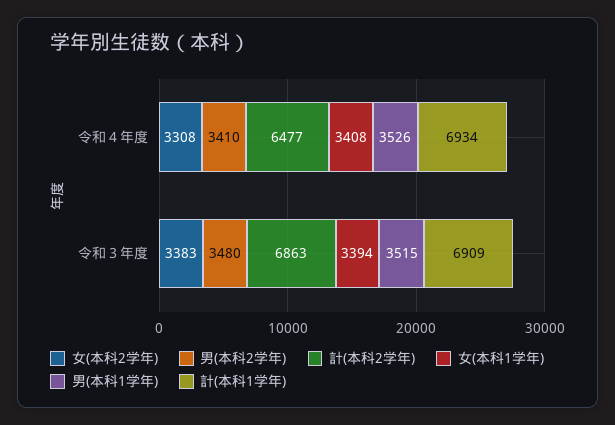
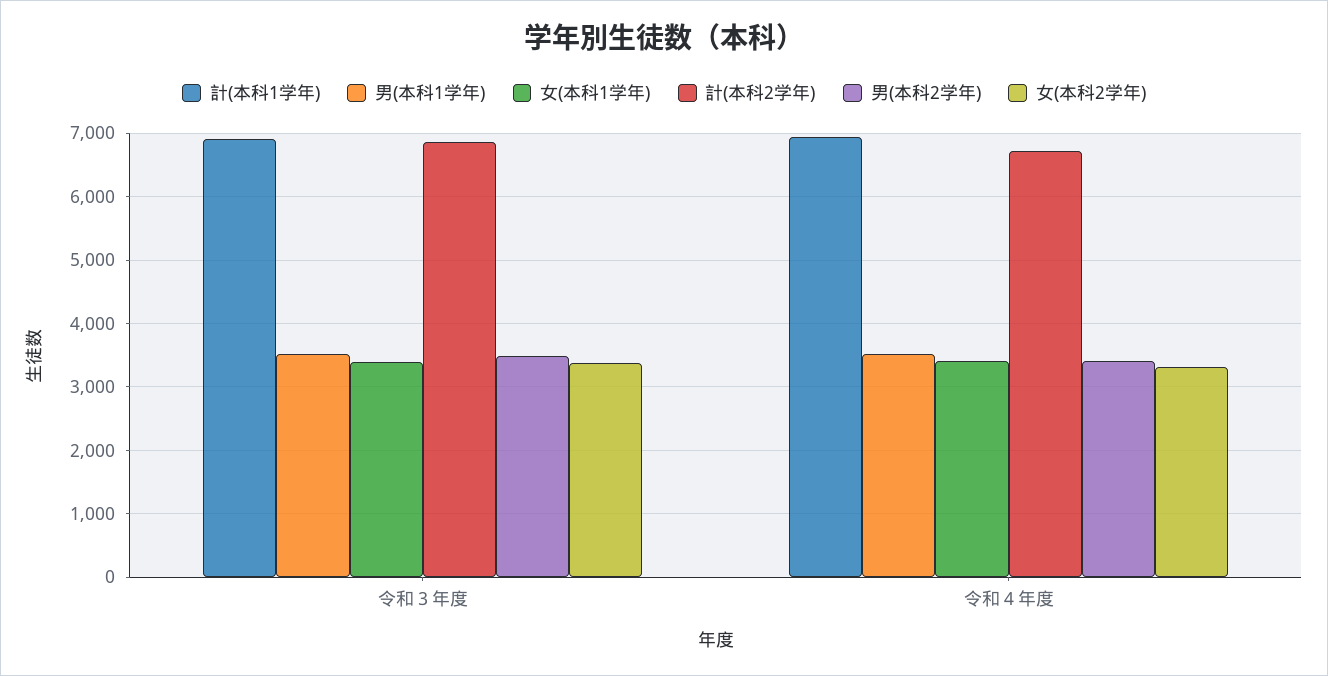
計(本科2学年), 令和４年度: 6477 -> 6700

